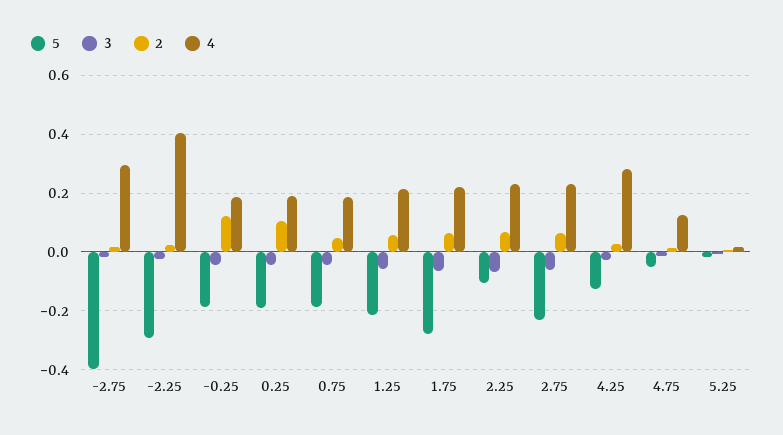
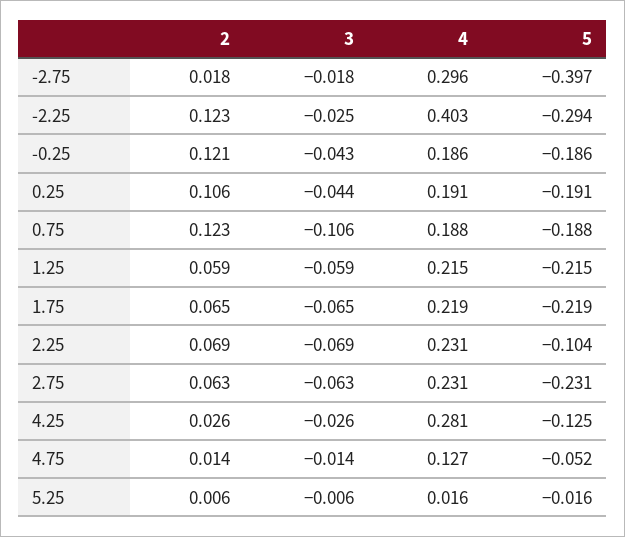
2, -2.25: 0.025 -> 0.123
3, 0.75: -0.05 -> -0.106
2, 0.75: 0.05 -> 0.123
5, 1.75: -0.275 -> -0.219

